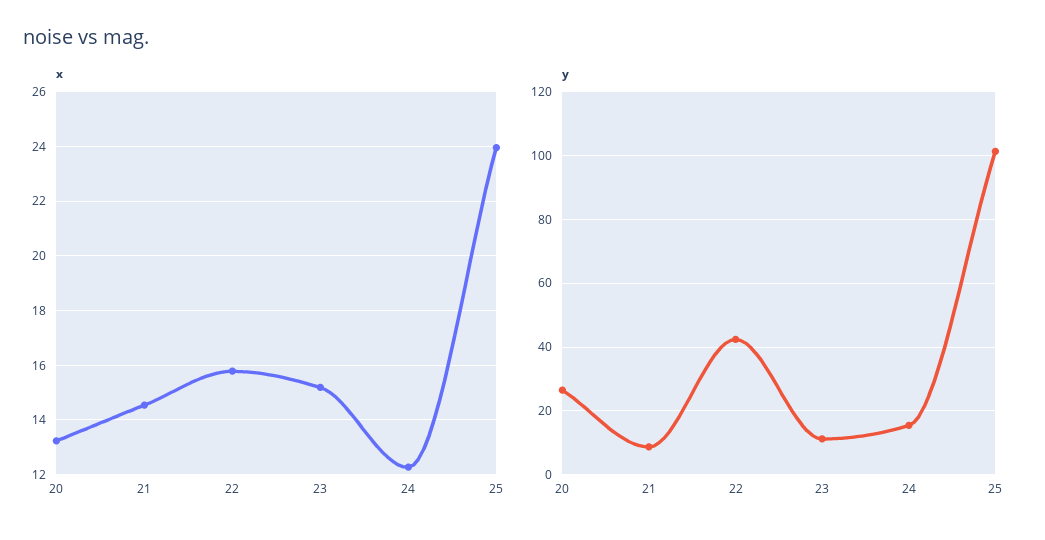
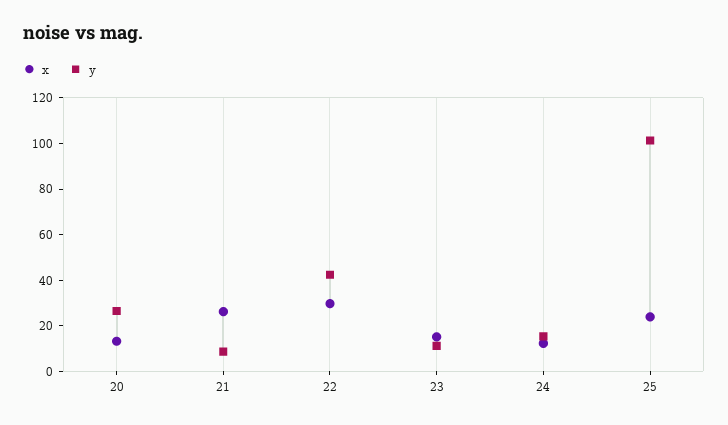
x, 21: 14.5 -> 25
x, 22: 15.75 -> 30

